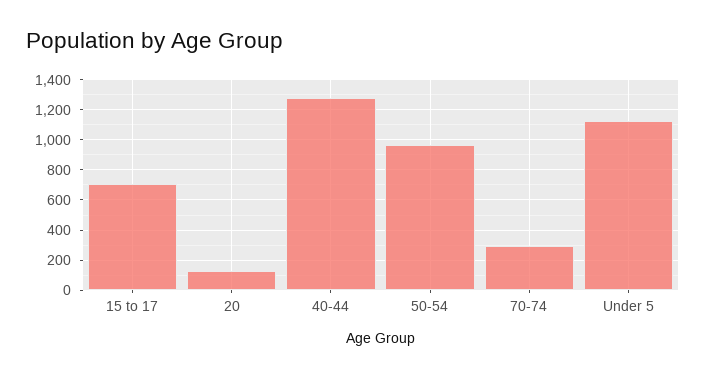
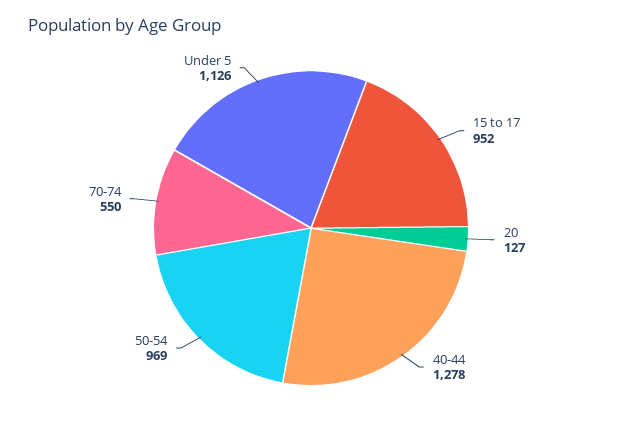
15 to 17: 700 -> 952
70-74: 300 -> 550

